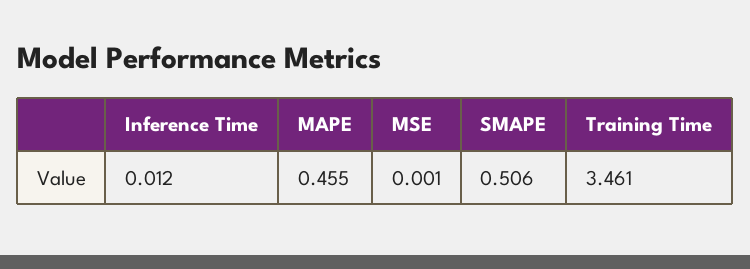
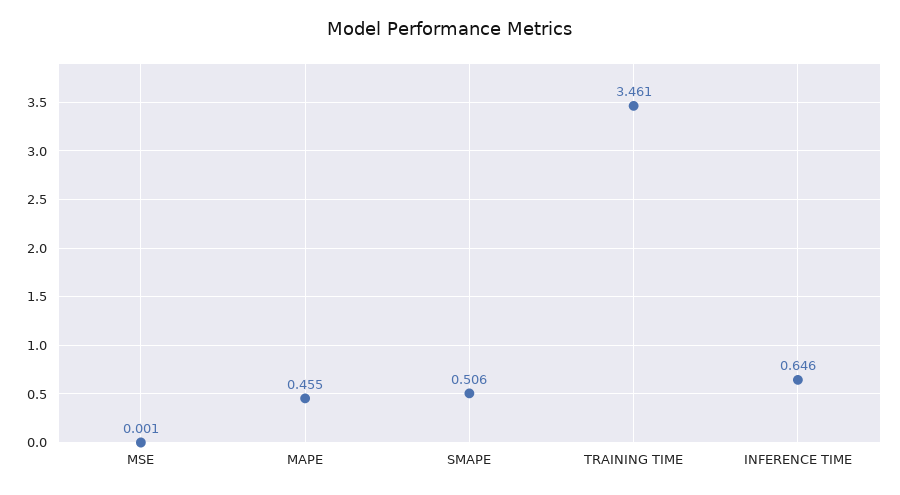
Inference Time: 0.012 -> 0.646

